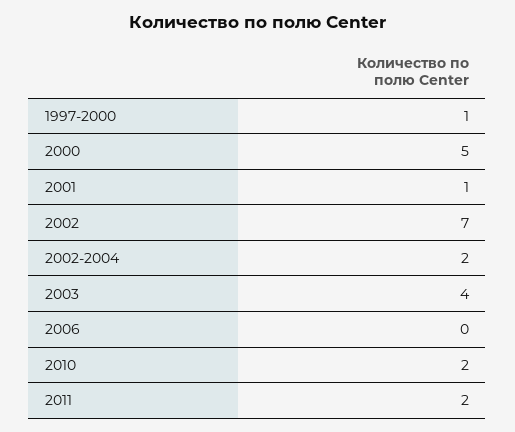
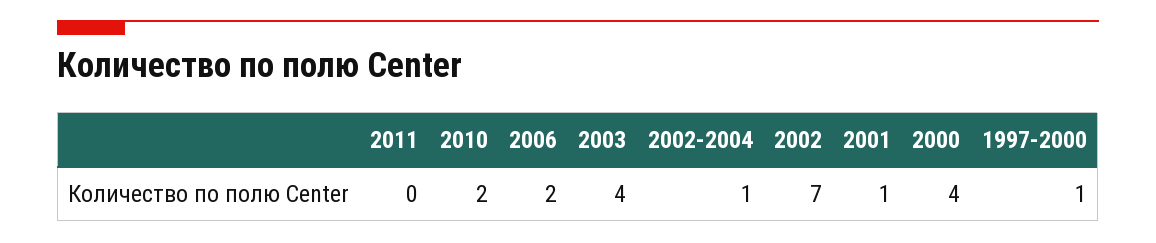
2000: 5 -> 4
2002-2004: 2 -> 1
2006: 0 -> 2
2011: 2 -> 0

